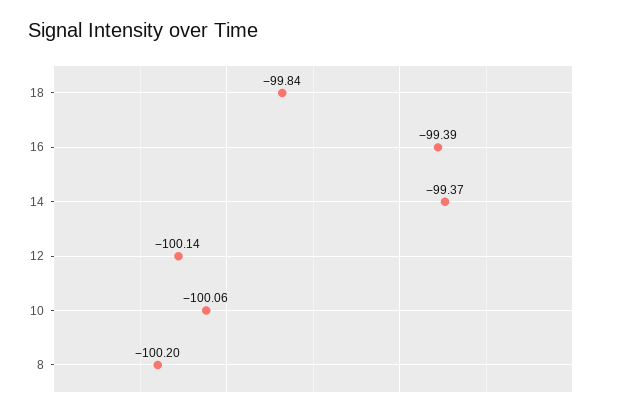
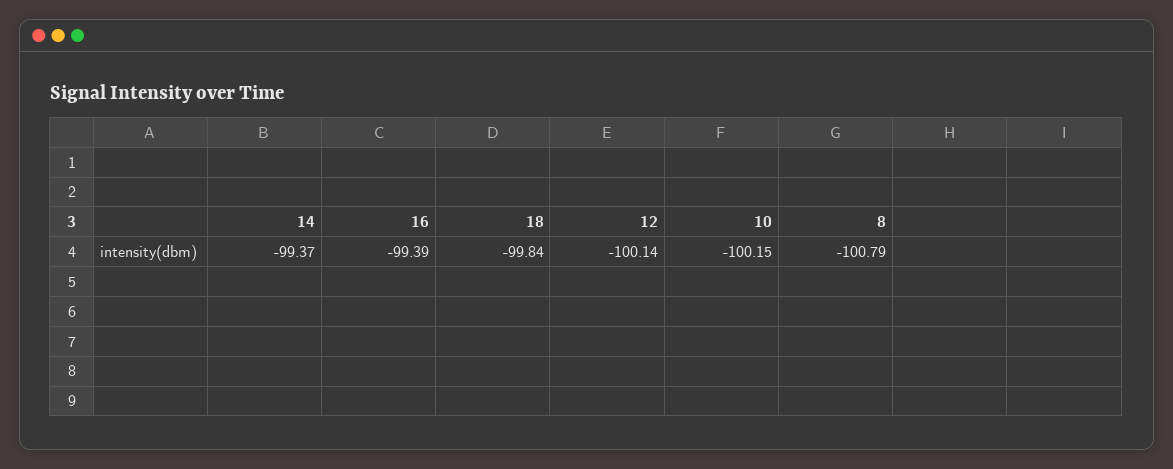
10: -100.06 -> -100.15
8: -100.2 -> -100.79

